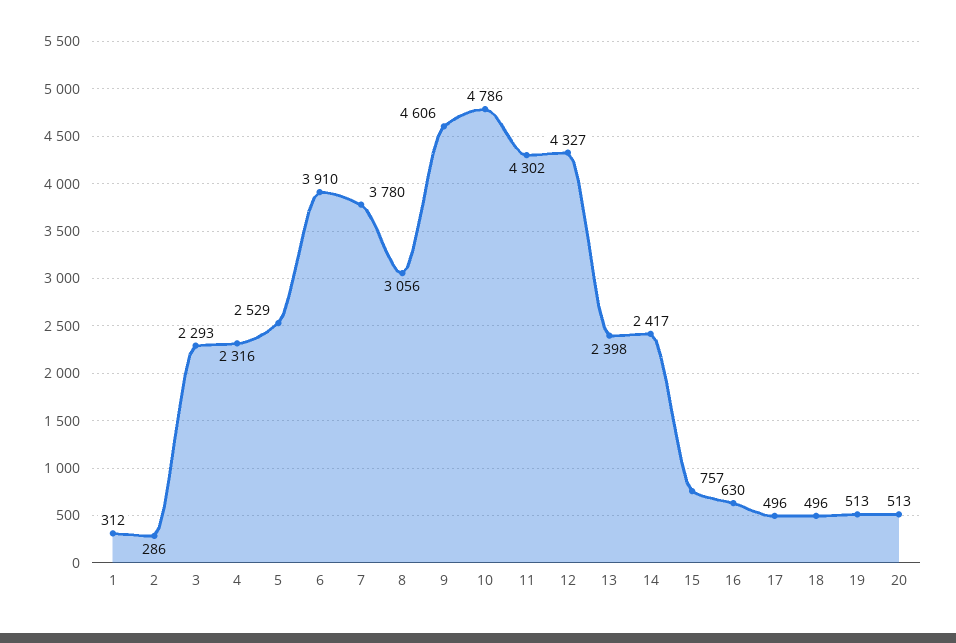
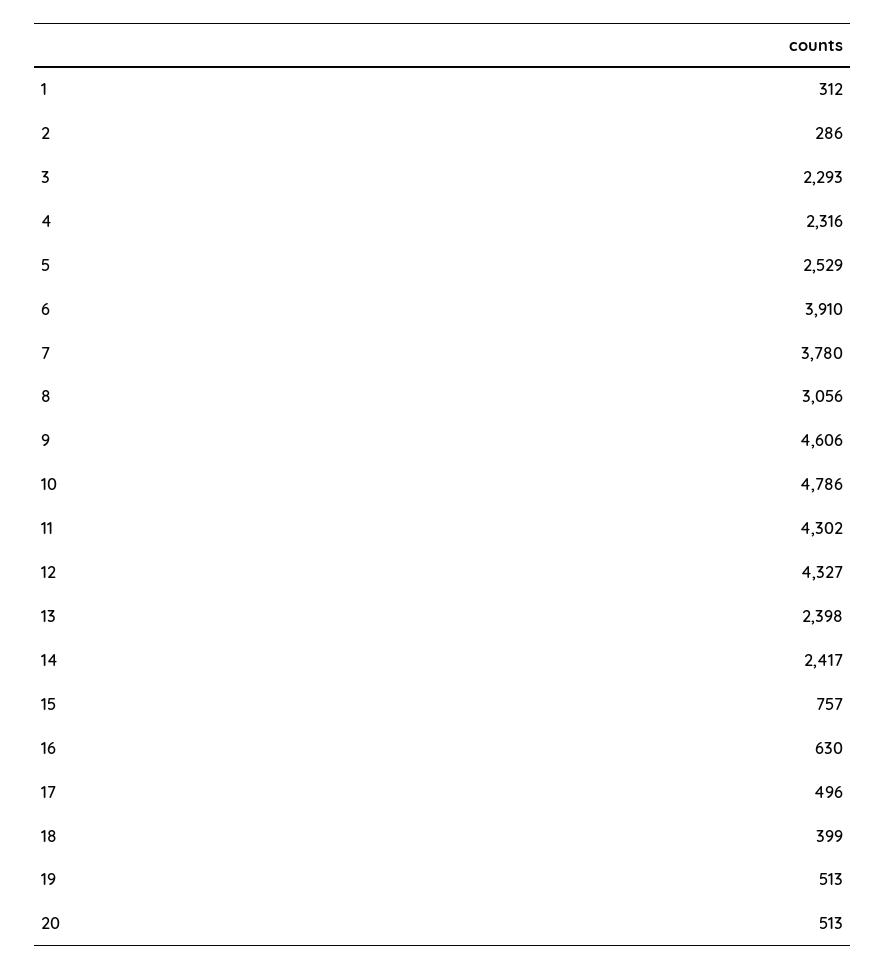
18: 496 -> 399

